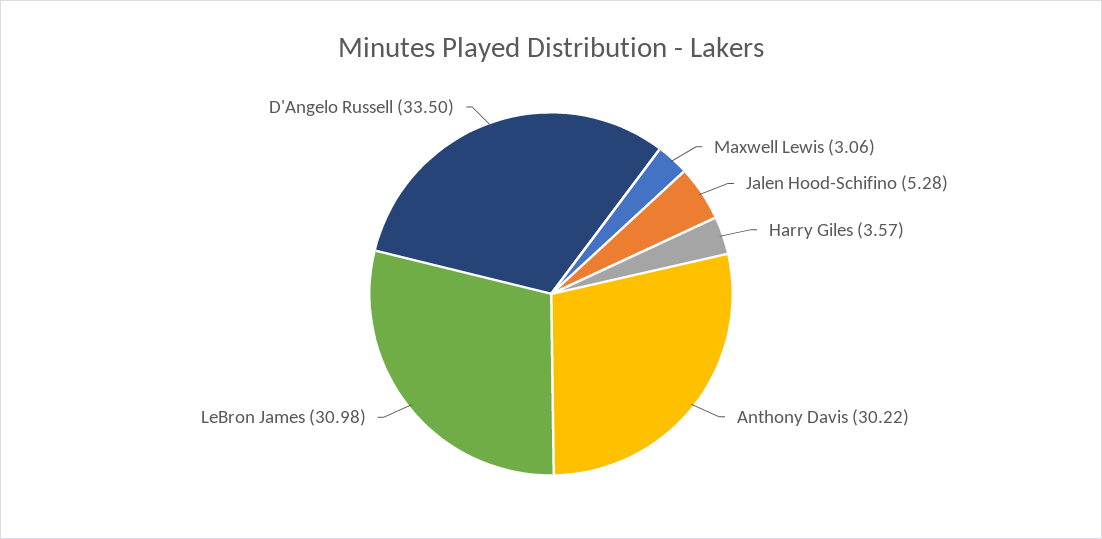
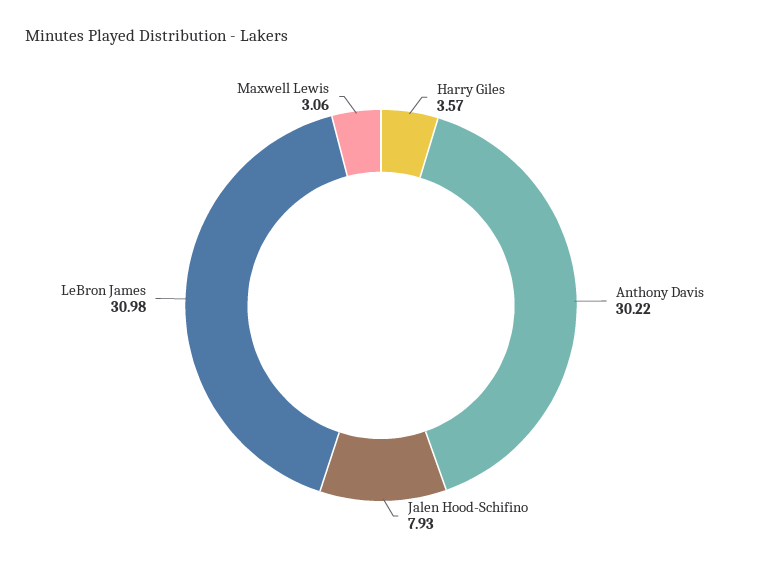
Jalen Hood-Schifino: 5.28 -> 7.93
D'Angelo Russell: 33.5 -> none

